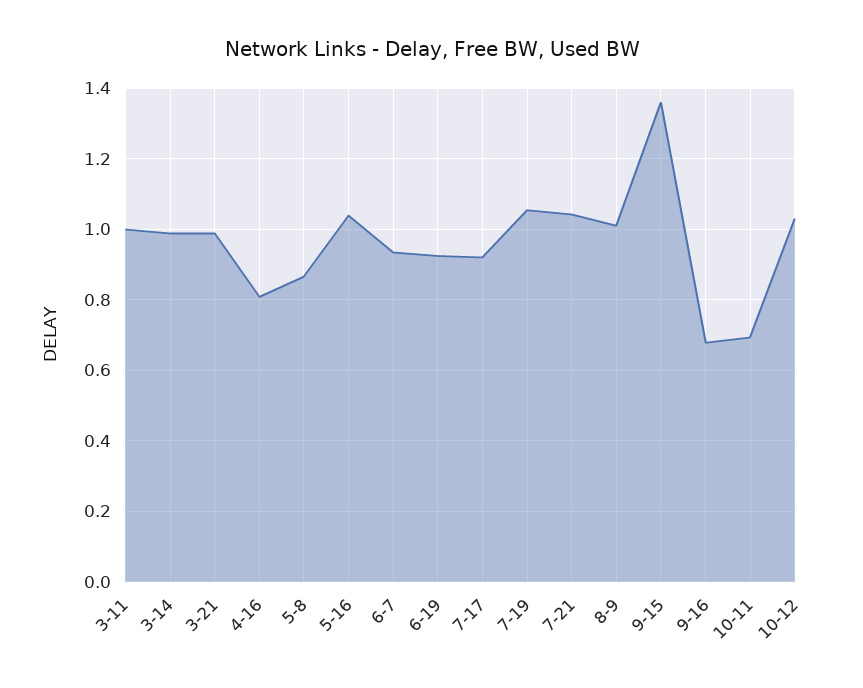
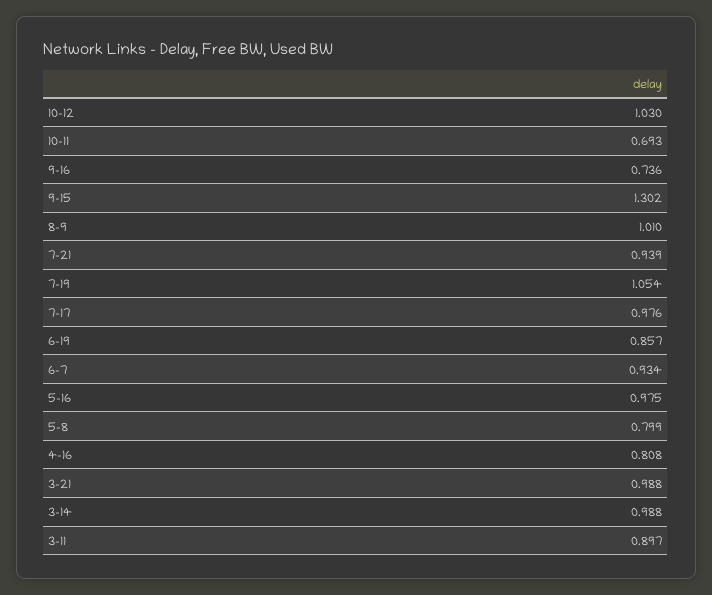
3-11: 1 -> 0.897
5-8: 0.86 -> 0.799
5-16: 1.04 -> 0.975
6-19: 0.92 -> 0.857
7-17: 0.92 -> 0.976
7-21: 1.04 -> 0.939
9-15: 1.36 -> 1.302
9-16: 0.68 -> 0.736

